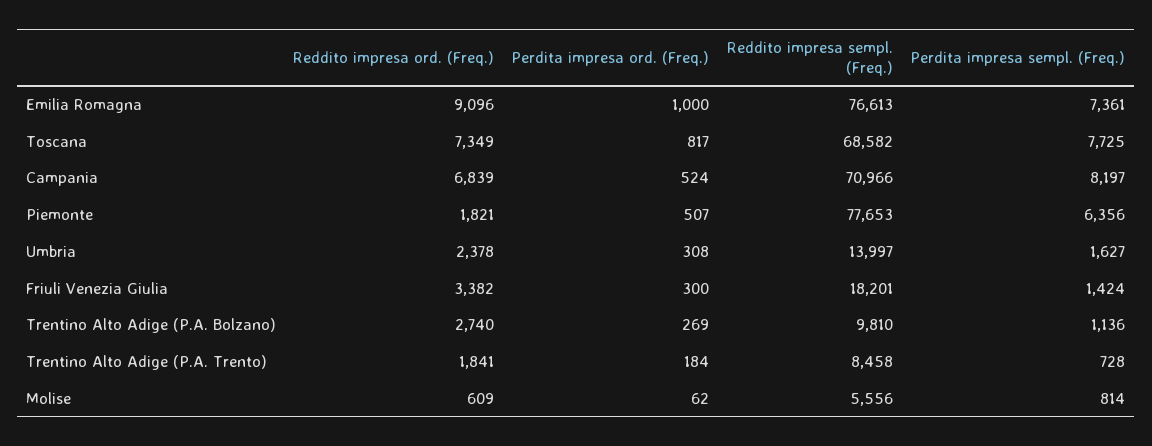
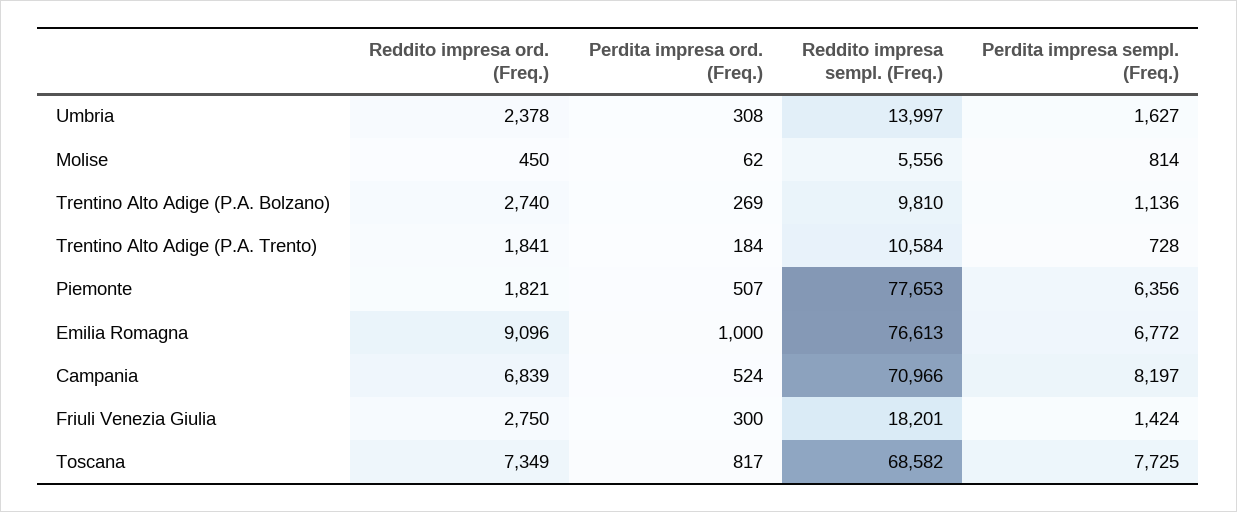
Perdita impresa sempl. (Freq.), Emilia Romagna: 7361 -> 6772
Reddito impresa ord. (Freq.), Friuli Venezia Giulia: 3382 -> 2750
Reddito impresa sempl. (Freq.), Trentino Alto Adige (P.A. Trento): 8458 -> 10584
Reddito impresa ord. (Freq.), Molise: 609 -> 450

